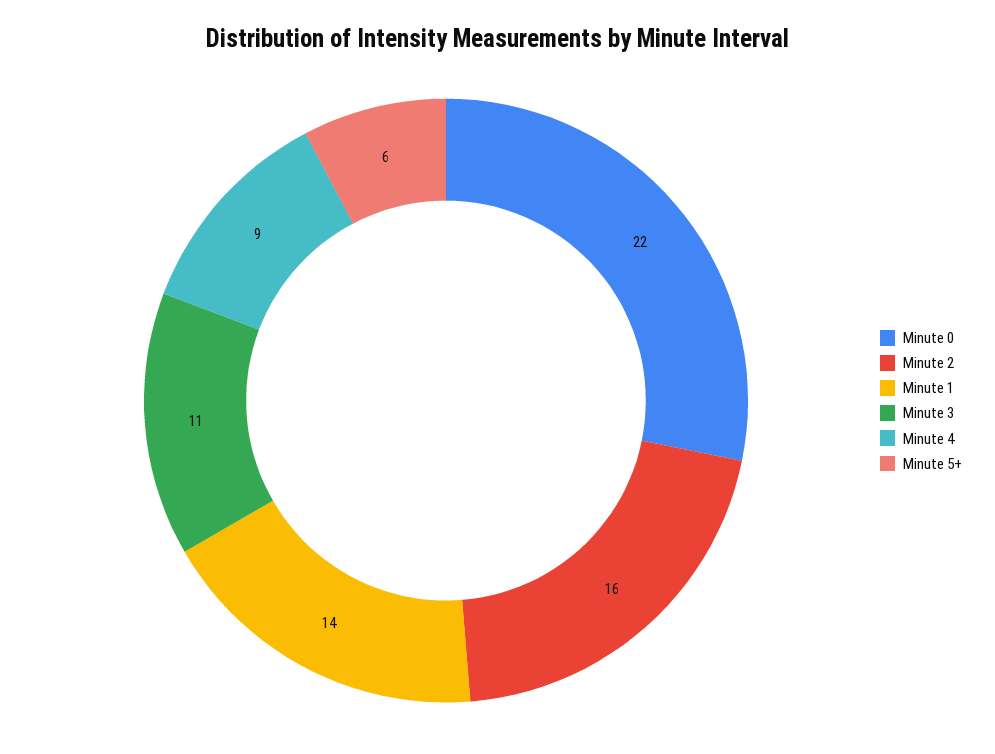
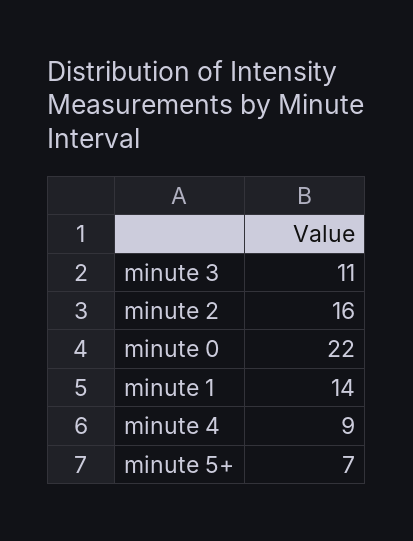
Minute 5+: 6 -> 7

